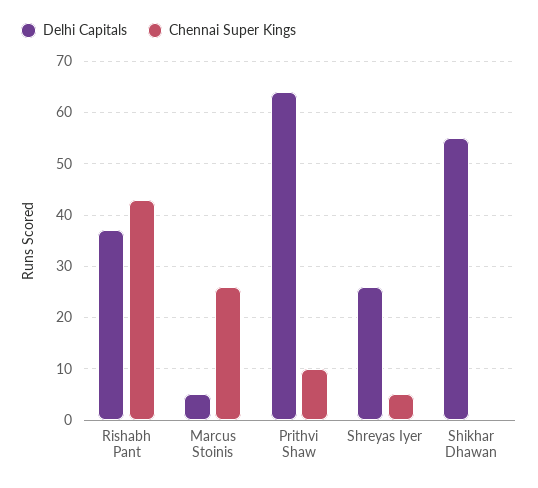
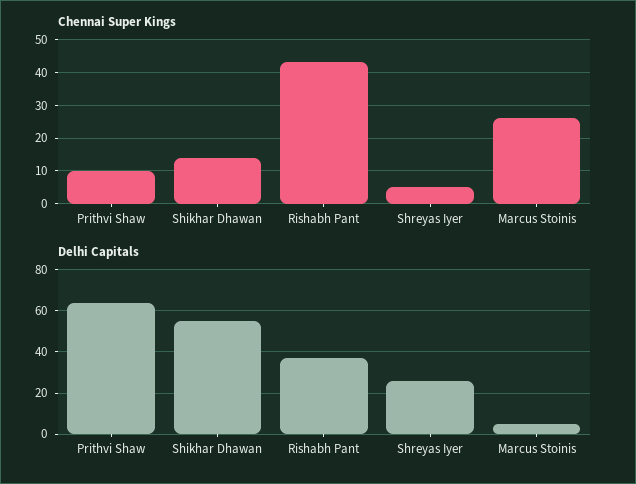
Chennai Super Kings, Shikhar Dhawan: 0 -> 15

